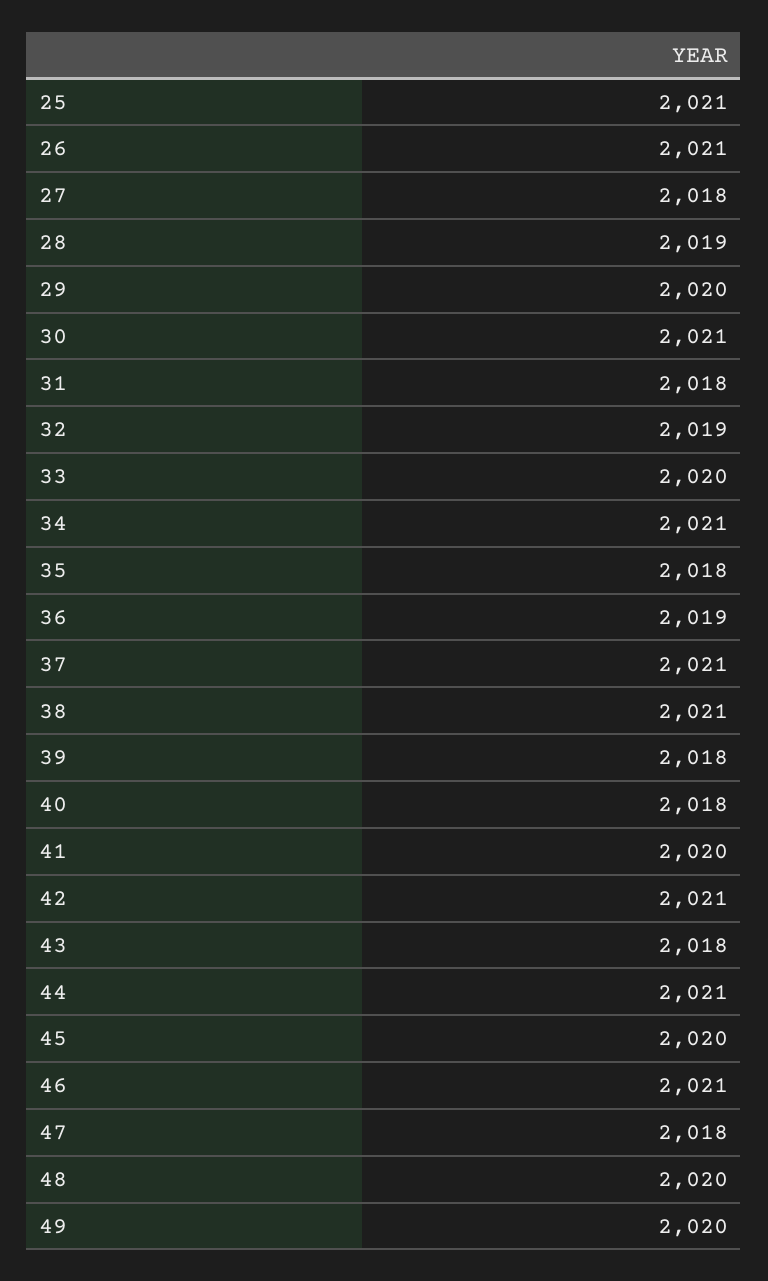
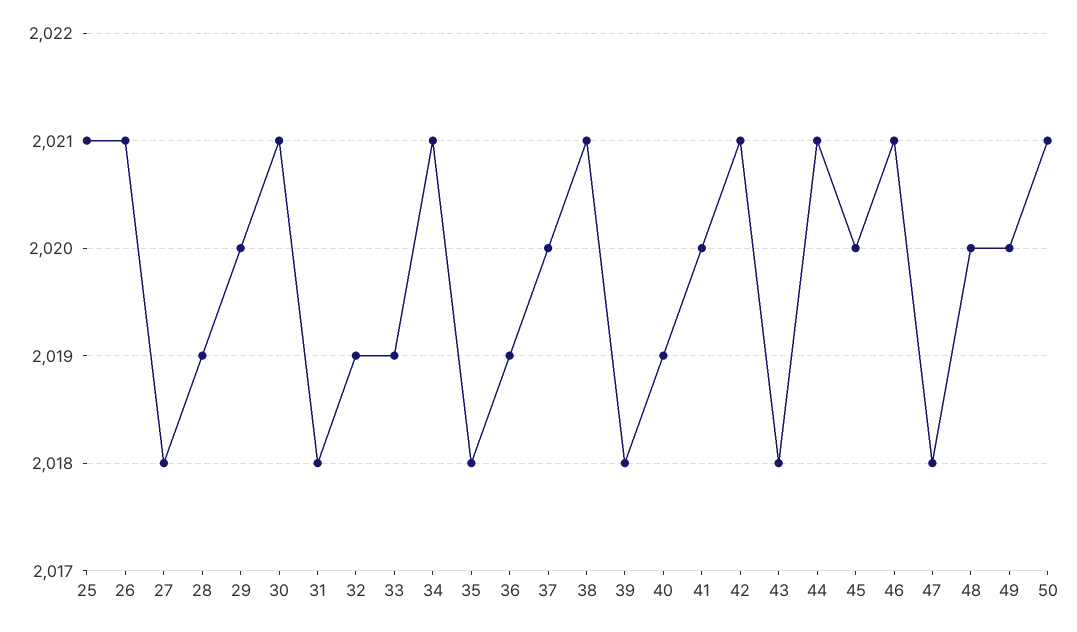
33: 2020 -> 2019
37: 2021 -> 2020
40: 2018 -> 2019
50: none -> 2021

